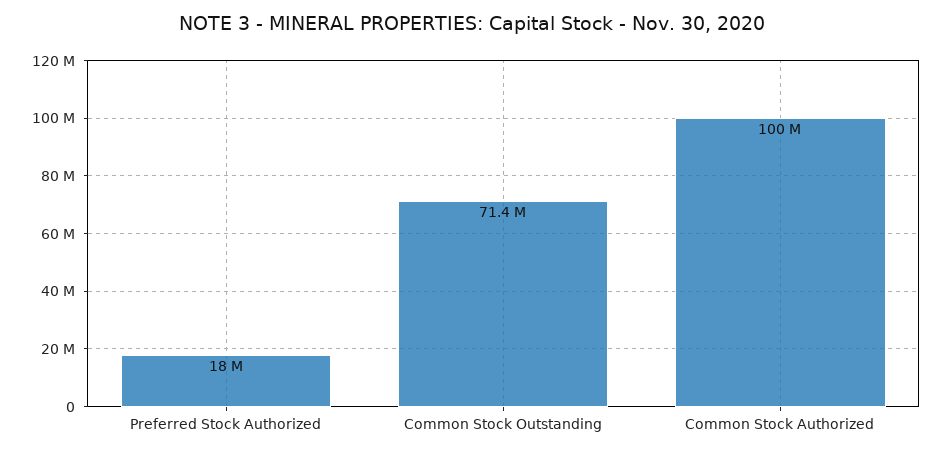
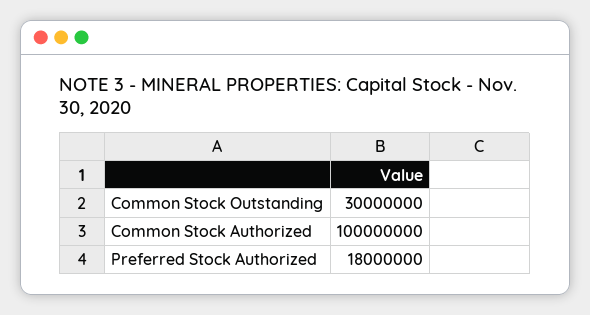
Common Stock Outstanding: 71400000 -> 30000000

